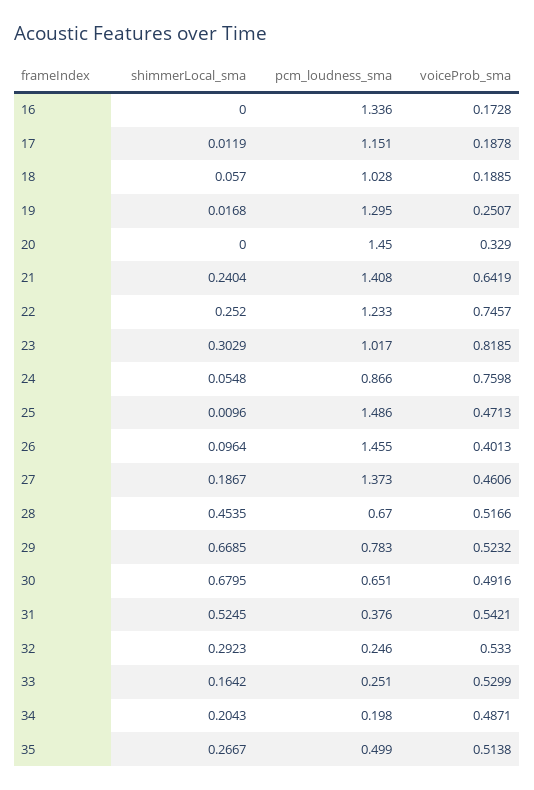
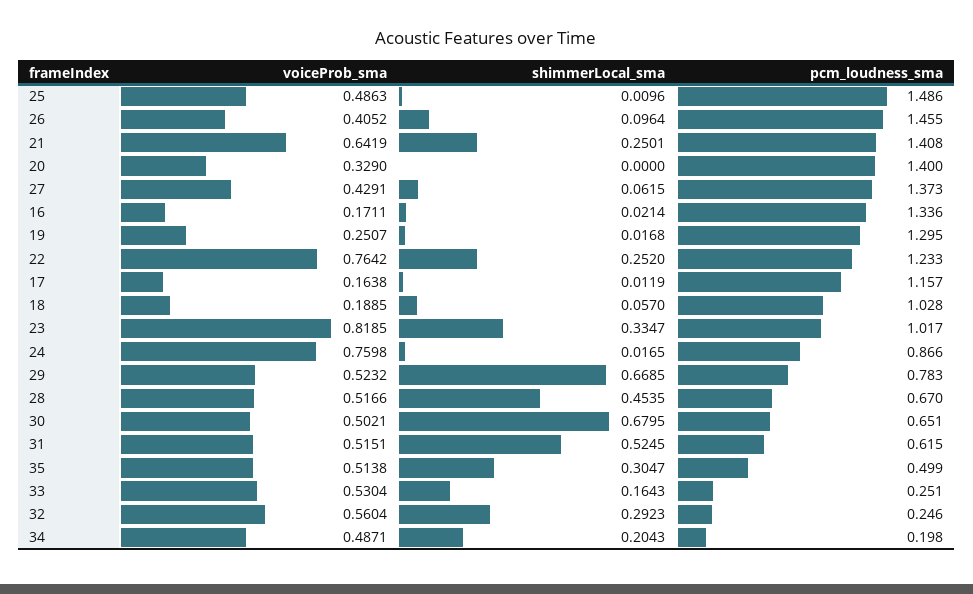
shimmerLocal_sma, 16: 0 -> 0.0214
voiceProb_sma, 16: 0.1728 -> 0.1711
pcm_loudness_sma, 17: 1.151 -> 1.157
voiceProb_sma, 17: 0.1878 -> 0.1638
pcm_loudness_sma, 20: 1.45 -> 1.4
shimmerLocal_sma, 21: 0.2404 -> 0.2501
voiceProb_sma, 22: 0.7457 -> 0.7642
shimmerLocal_sma, 23: 0.3029 -> 0.3347
shimmerLocal_sma, 24: 0.0548 -> 0.0165
voiceProb_sma, 25: 0.4713 -> 0.4863
voiceProb_sma, 26: 0.4013 -> 0.4052
shimmerLocal_sma, 27: 0.1867 -> 0.0615
voiceProb_sma, 27: 0.4606 -> 0.4291
voiceProb_sma, 30: 0.4916 -> 0.5021
pcm_loudness_sma, 31: 0.376 -> 0.615
voiceProb_sma, 31: 0.5421 -> 0.5151
voiceProb_sma, 32: 0.533 -> 0.5604
shimmerLocal_sma, 33: 0.1642 -> 0.1643
voiceProb_sma, 33: 0.5299 -> 0.5304
shimmerLocal_sma, 35: 0.2667 -> 0.3047

